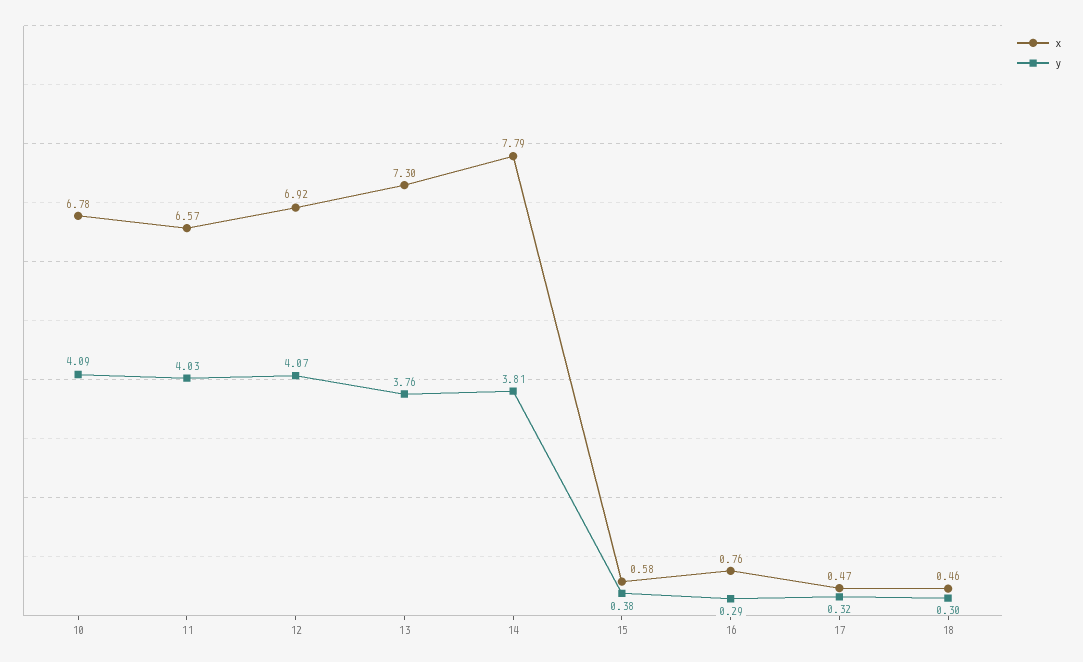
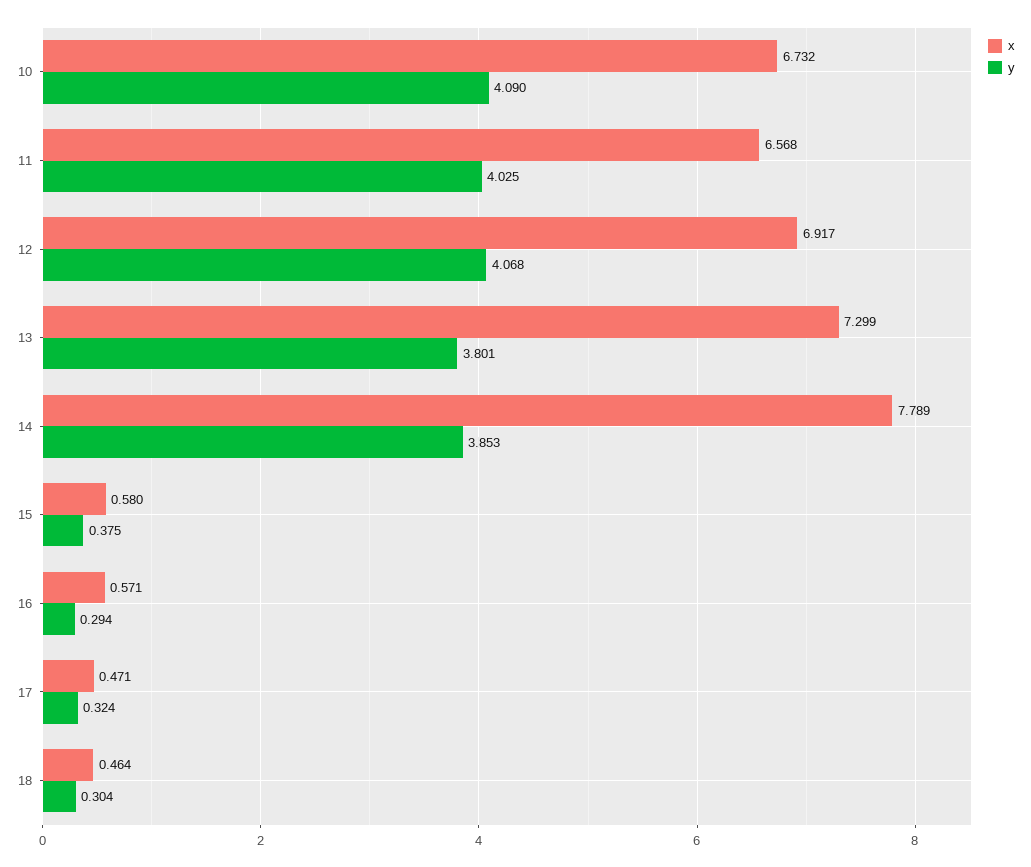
x, 10: 6.78 -> 6.732
y, 13: 3.76 -> 3.801
y, 14: 3.81 -> 3.853
x, 16: 0.76 -> 0.571

